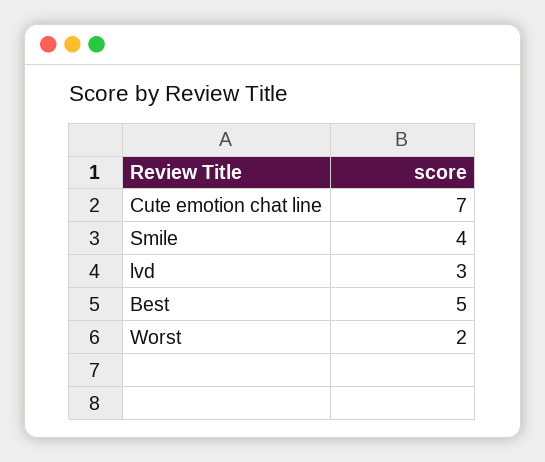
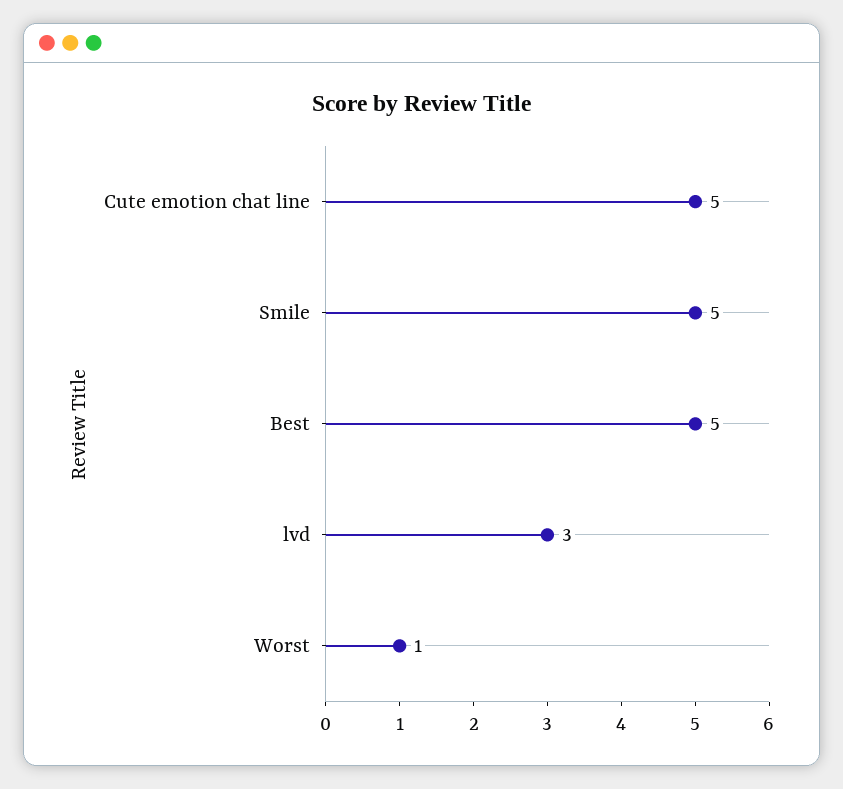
Cute emotion chat line: 7 -> 5
Smile: 4 -> 5
Worst: 2 -> 1

